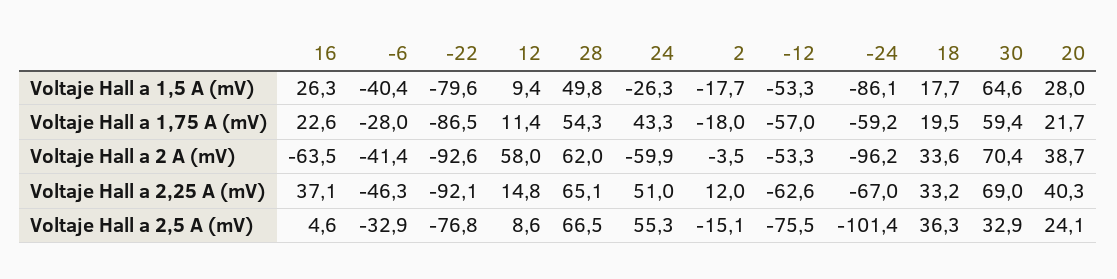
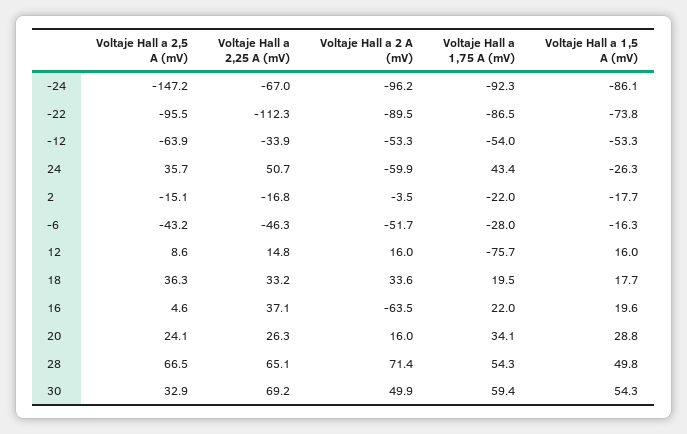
16, Voltaje Hall a 1,5 A (mV): 26.3 -> 19.6
-6, Voltaje Hall a 1,5 A (mV): -40.4 -> -16.3
-22, Voltaje Hall a 1,5 A (mV): -79.6 -> -73.8
12, Voltaje Hall a 1,5 A (mV): 9.4 -> 16
30, Voltaje Hall a 1,5 A (mV): 64.6 -> 54.3
20, Voltaje Hall a 1,5 A (mV): 28 -> 28.8
16, Voltaje Hall a 1,75 A (mV): 22.6 -> 22
12, Voltaje Hall a 1,75 A (mV): 11.4 -> -75.7
24, Voltaje Hall a 1,75 A (mV): 43.3 -> 43.4
2, Voltaje Hall a 1,75 A (mV): -18 -> -22
-12, Voltaje Hall a 1,75 A (mV): -57 -> -54
-24, Voltaje Hall a 1,75 A (mV): -59.2 -> -92.3
20, Voltaje Hall a 1,75 A (mV): 21.7 -> 34.1
-6, Voltaje Hall a 2 A (mV): -41.4 -> -51.7
-22, Voltaje Hall a 2 A (mV): -92.6 -> -89.5
12, Voltaje Hall a 2 A (mV): 58 -> 16
28, Voltaje Hall a 2 A (mV): 62 -> 71.4
30, Voltaje Hall a 2 A (mV): 70.4 -> 49.9
20, Voltaje Hall a 2 A (mV): 38.7 -> 16
-22, Voltaje Hall a 2,25 A (mV): -92.1 -> -112.3
24, Voltaje Hall a 2,25 A (mV): 51 -> 50.7
2, Voltaje Hall a 2,25 A (mV): 12 -> -16.8
-12, Voltaje Hall a 2,25 A (mV): -62.6 -> -33.9
30, Voltaje Hall a 2,25 A (mV): 69 -> 69.2
20, Voltaje Hall a 2,25 A (mV): 40.3 -> 26.3
-6, Voltaje Hall a 2,5 A (mV): -32.9 -> -43.2
-22, Voltaje Hall a 2,5 A (mV): -76.8 -> -95.5
24, Voltaje Hall a 2,5 A (mV): 55.3 -> 35.7
-12, Voltaje Hall a 2,5 A (mV): -75.5 -> -63.9
-24, Voltaje Hall a 2,5 A (mV): -101.4 -> -147.2

